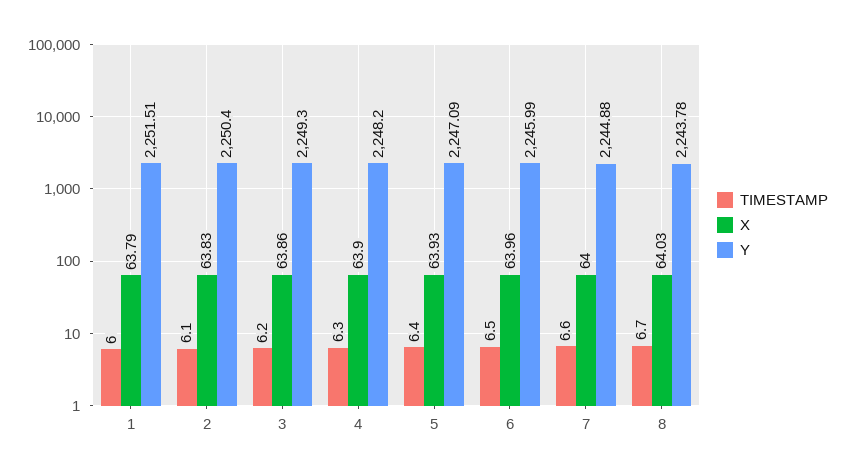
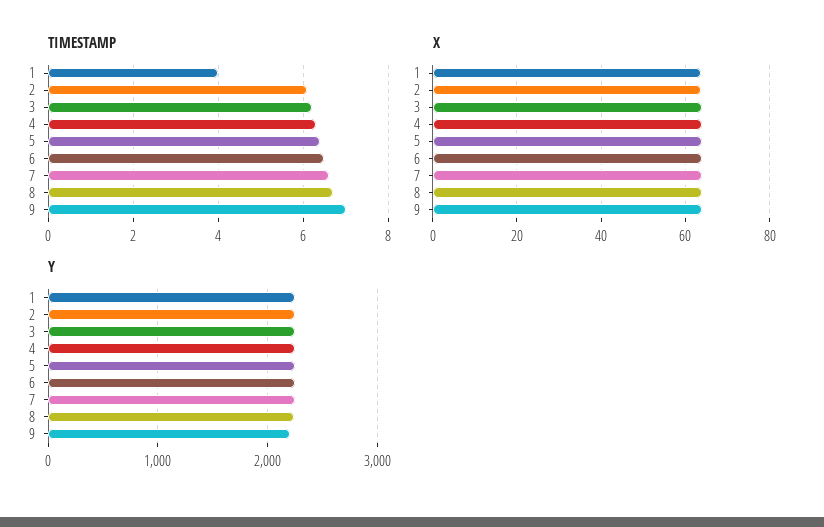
TIMESTAMP, 1: 6 -> 4
TIMESTAMP, 9: none -> 7
X, 9: none -> 64
Y, 9: none -> 2200

